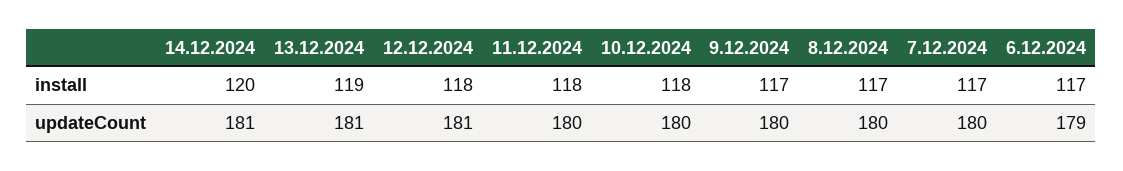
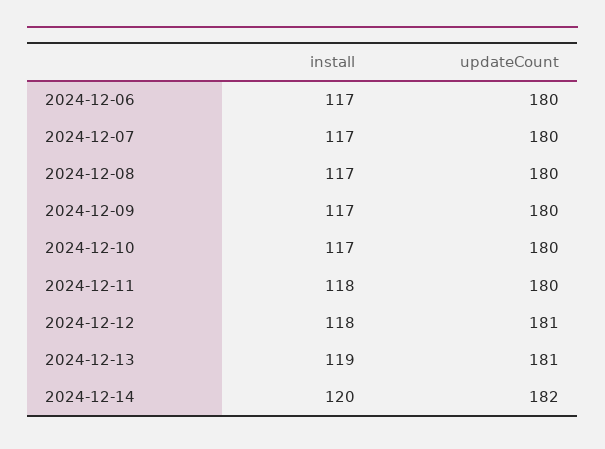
10.12.2024, install: 118 -> 117
14.12.2024, updateCount: 181 -> 182
6.12.2024, updateCount: 179 -> 180

